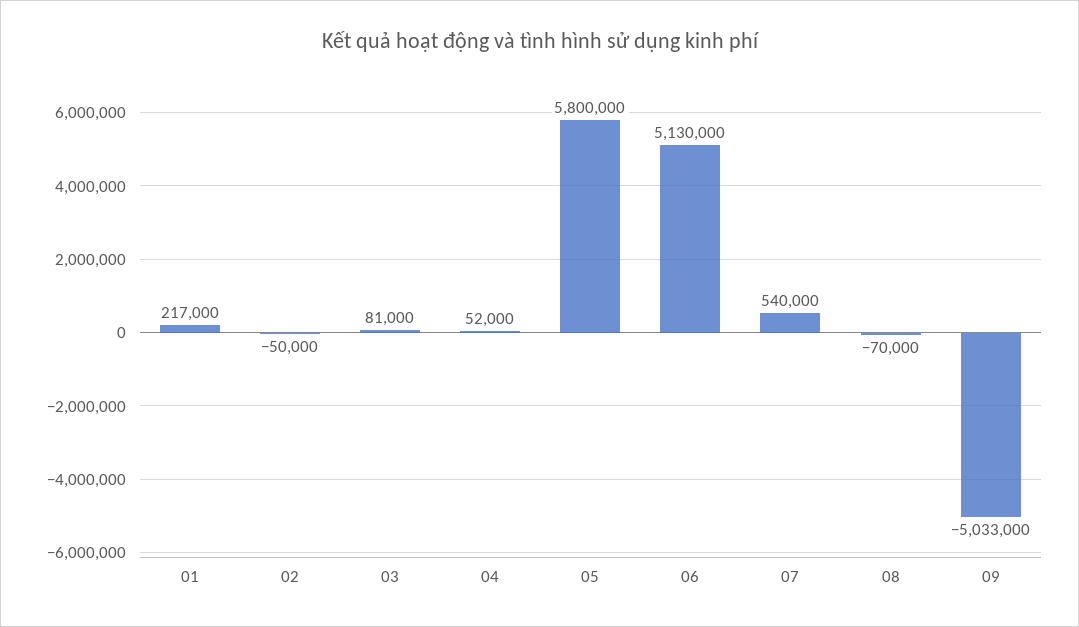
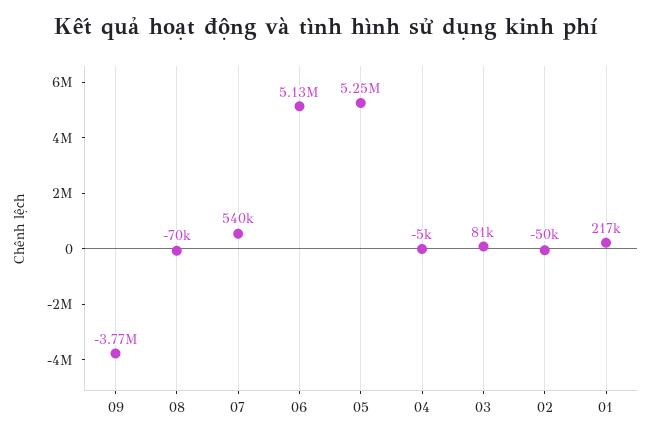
04: 52000 -> -5000
05: 5800000 -> 5250000
09: -5033000 -> -3770000

